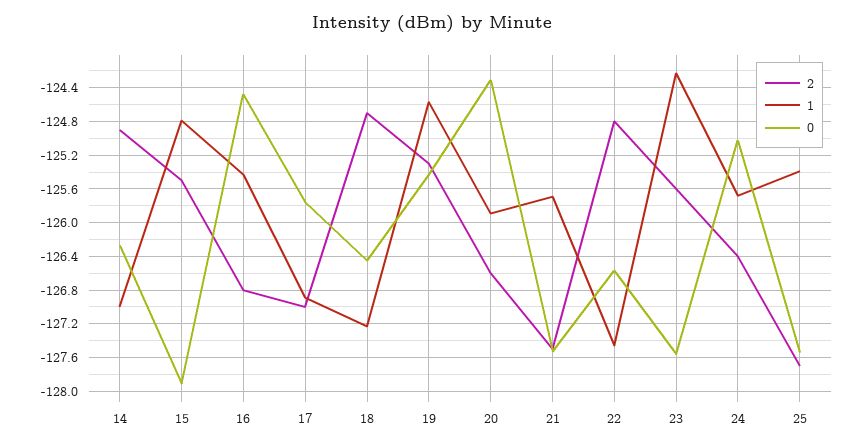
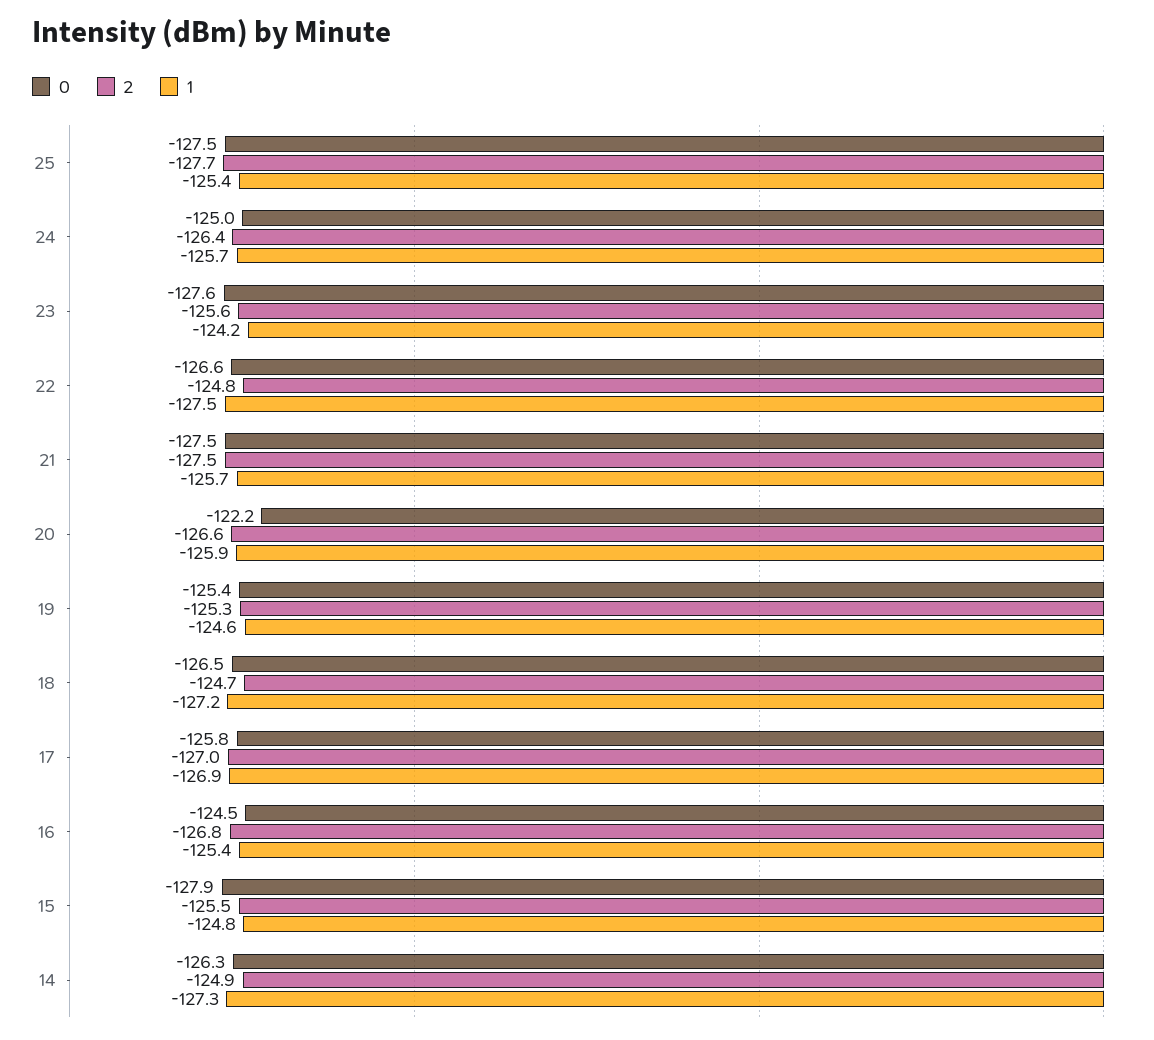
1, 14: -127 -> -127.3
0, 20: -124.3 -> -122.2

